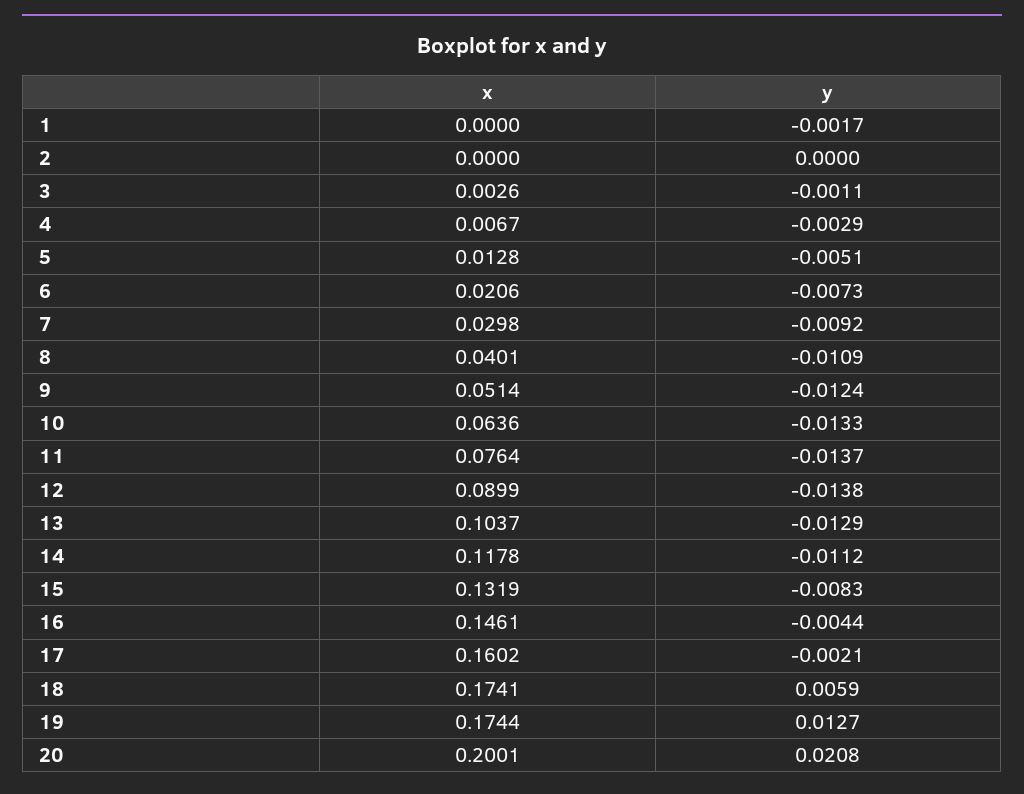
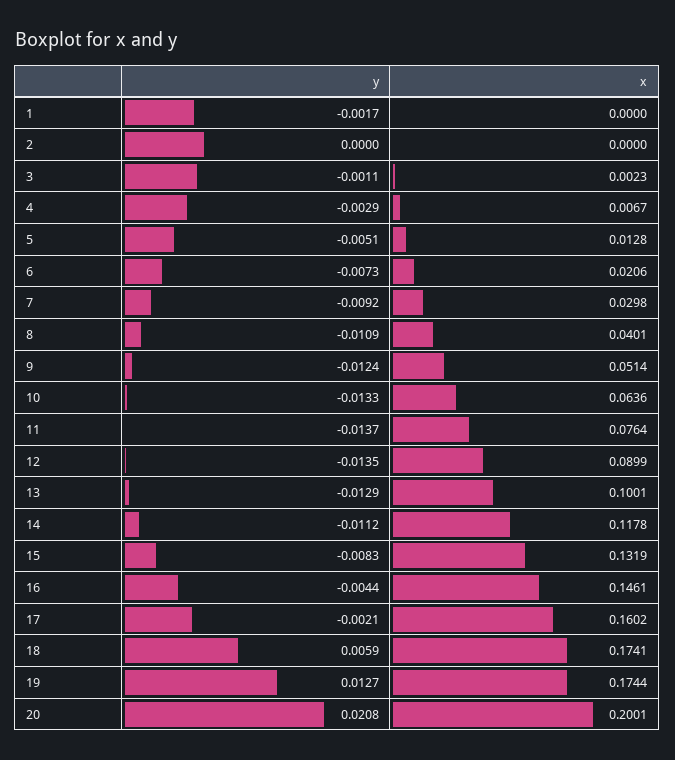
x, 3: 0.0026 -> 0.0023
y, 12: -0.0138 -> -0.0135
x, 13: 0.1037 -> 0.1001

